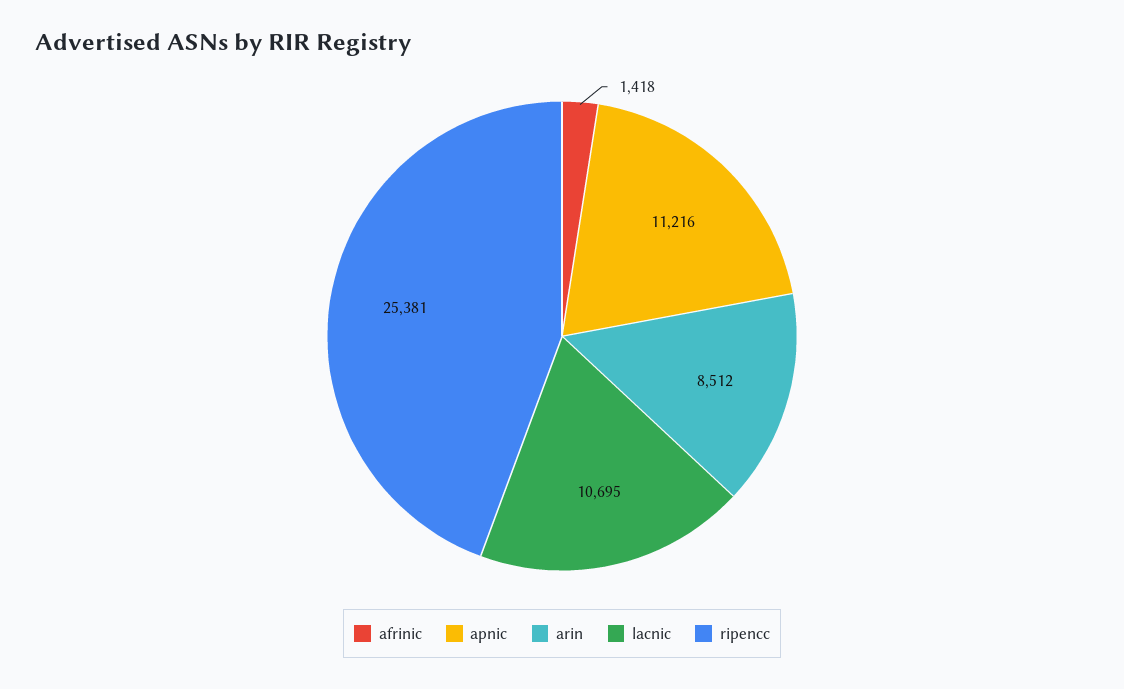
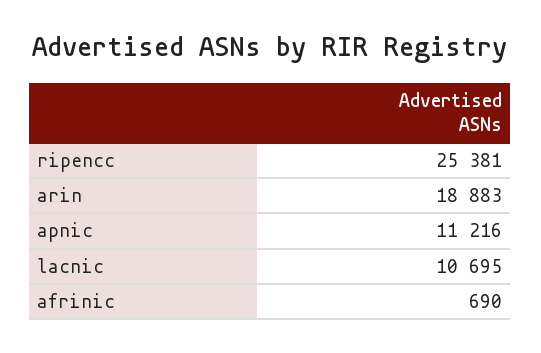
afrinic: 1418 -> 690
arin: 8512 -> 18883

